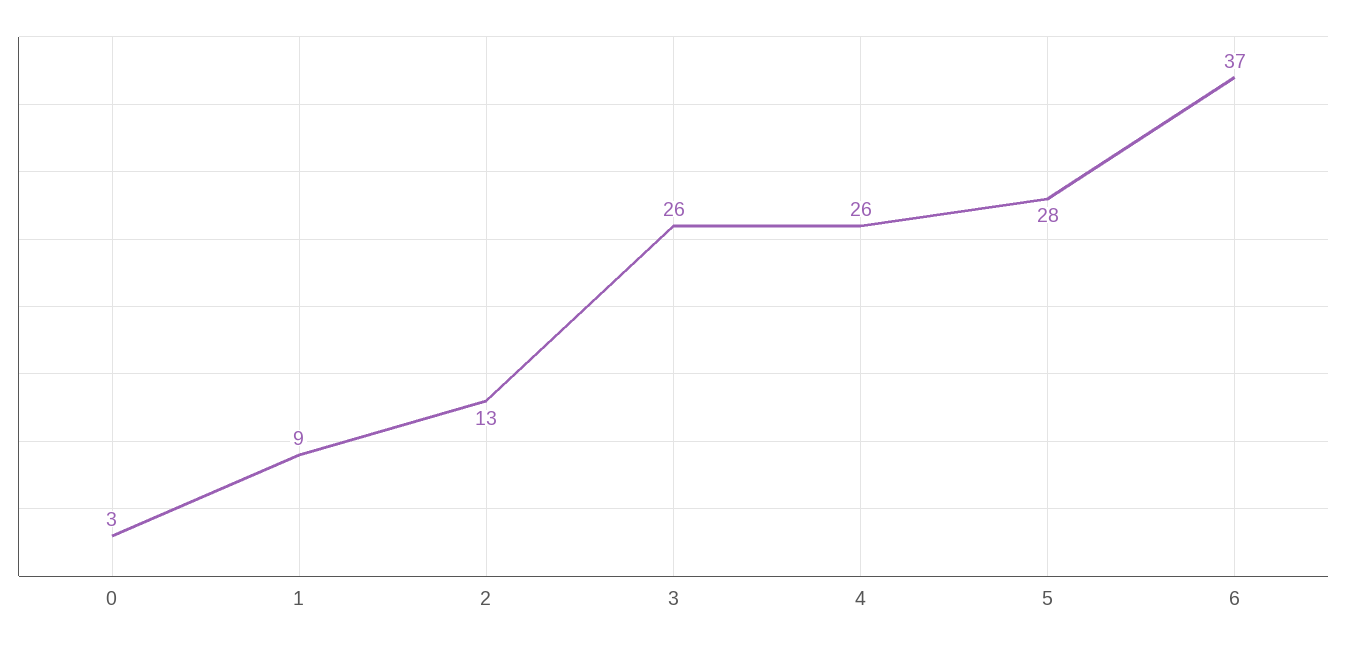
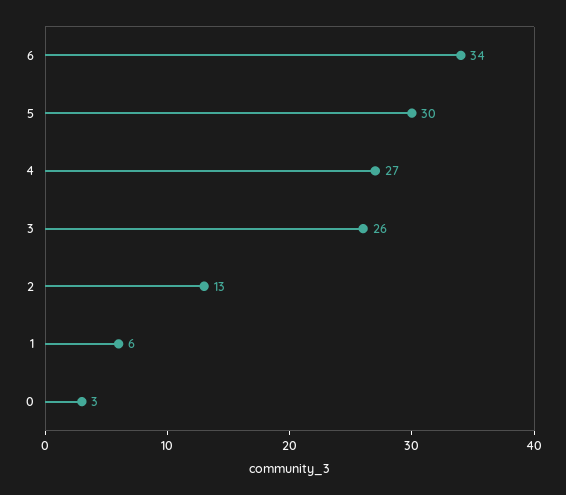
1: 9 -> 6
4: 26 -> 27
5: 28 -> 30
6: 37 -> 34

